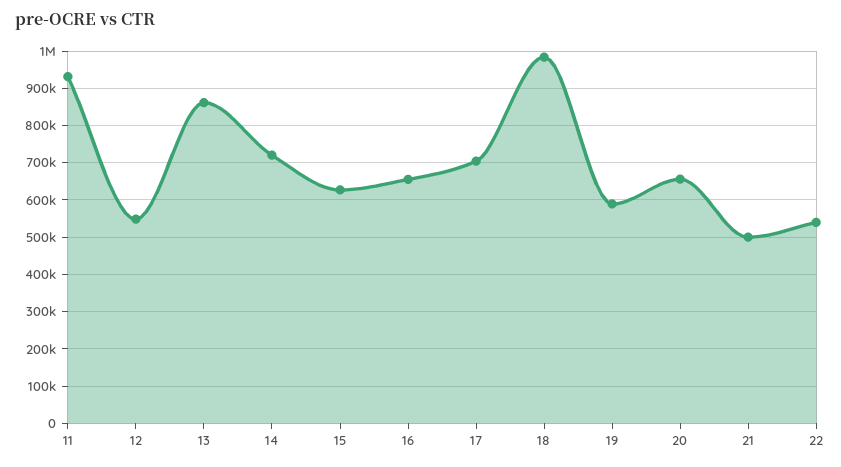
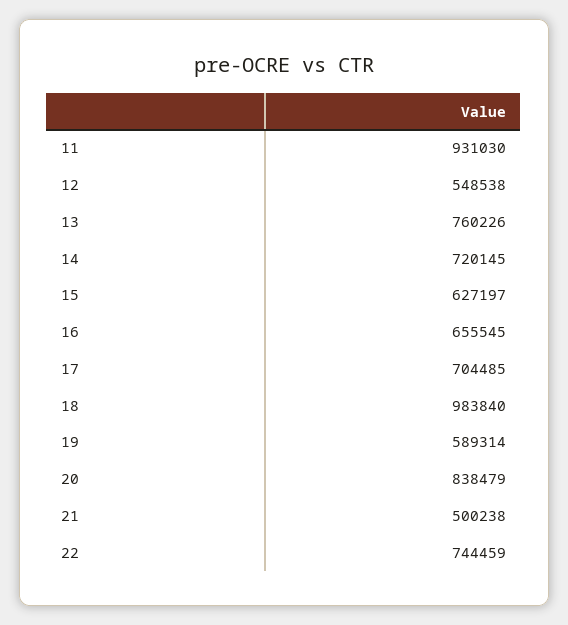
13: 860000 -> 760226
20: 660000 -> 838479
22: 540000 -> 744459

